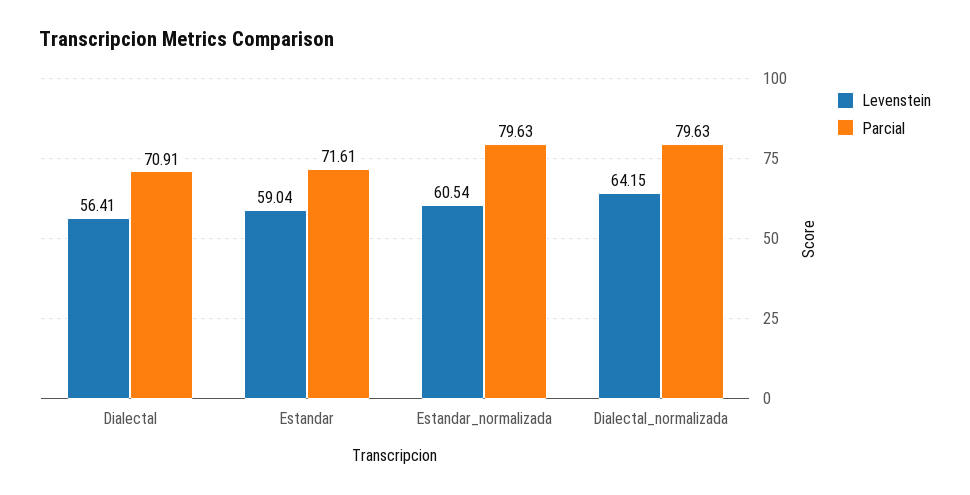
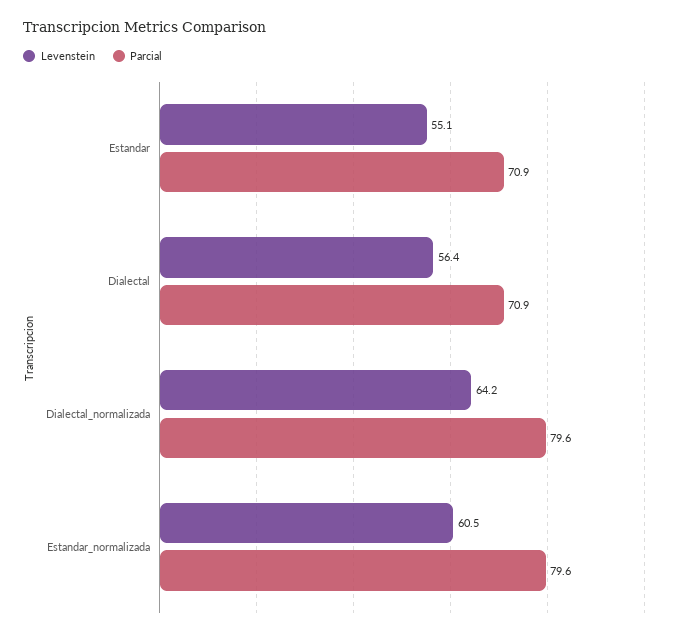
Levenstein, Estandar: 59.04 -> 55.1
Parcial, Estandar: 71.61 -> 70.9

